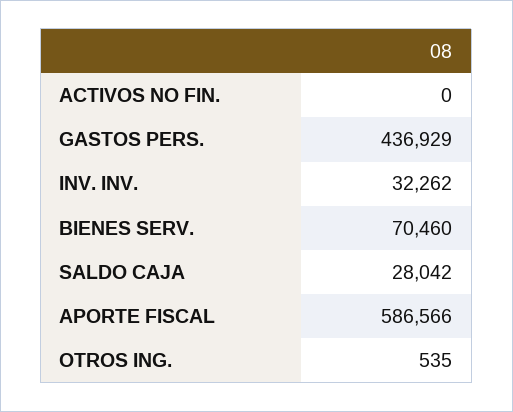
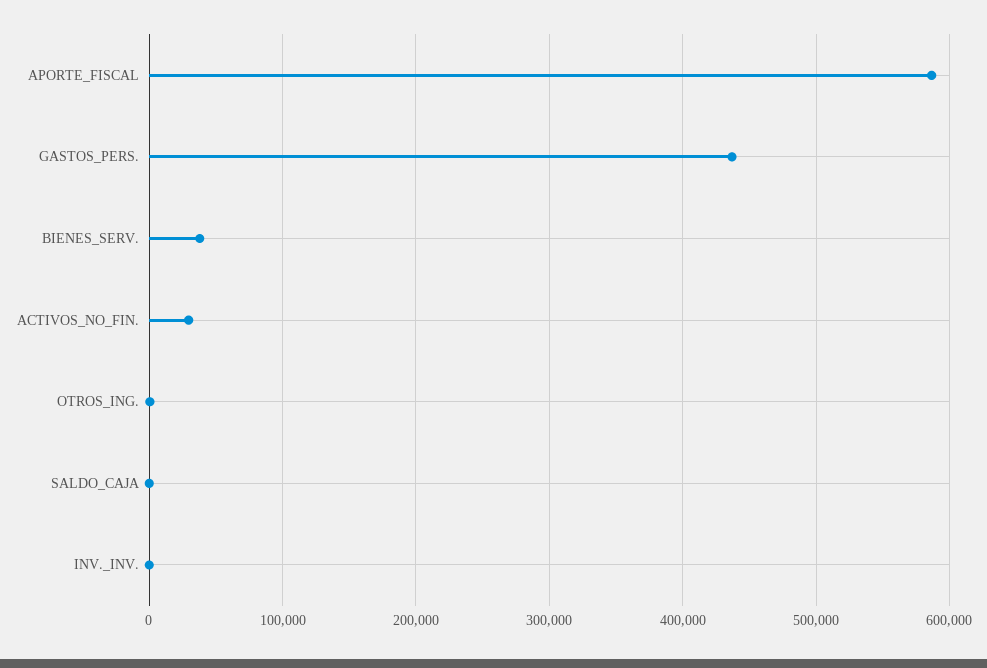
ACTIVOS NO FIN.: 0 -> 30000
INV. INV.: 32262 -> 0
BIENES SERV.: 70460 -> 40000
SALDO CAJA: 28042 -> 0

